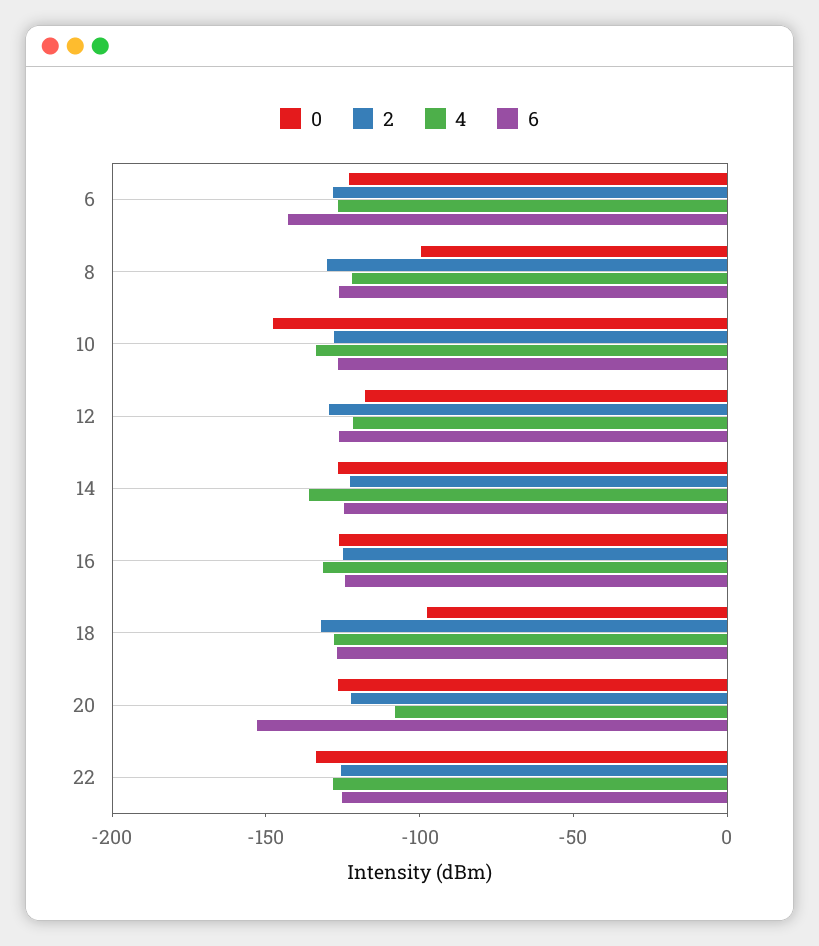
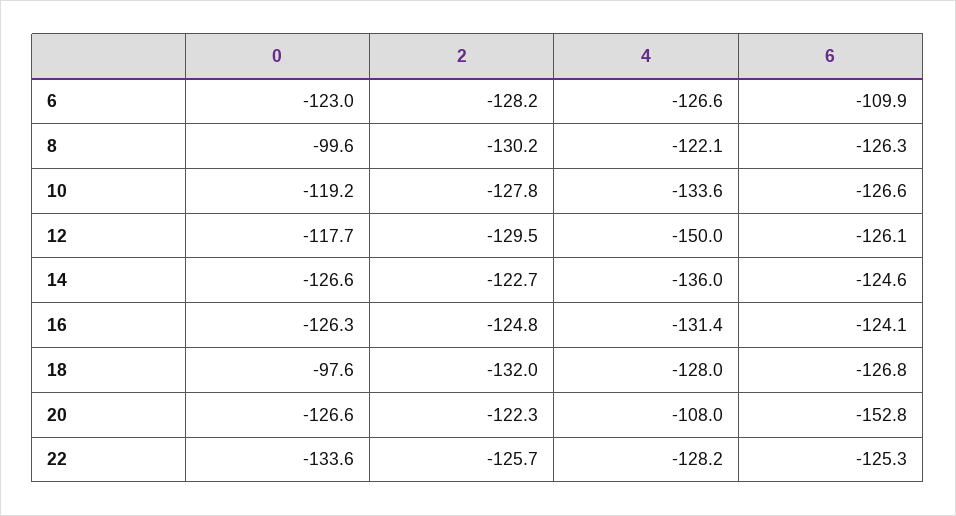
6, 6: -140 -> -109.9
0, 10: -150 -> -119.2
4, 12: -120 -> -150

